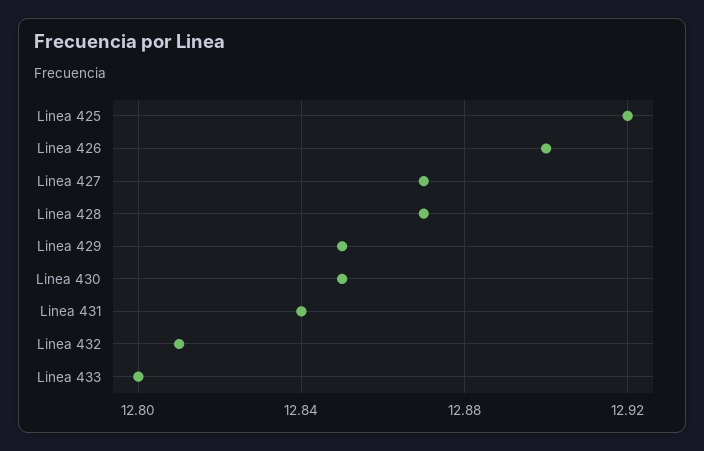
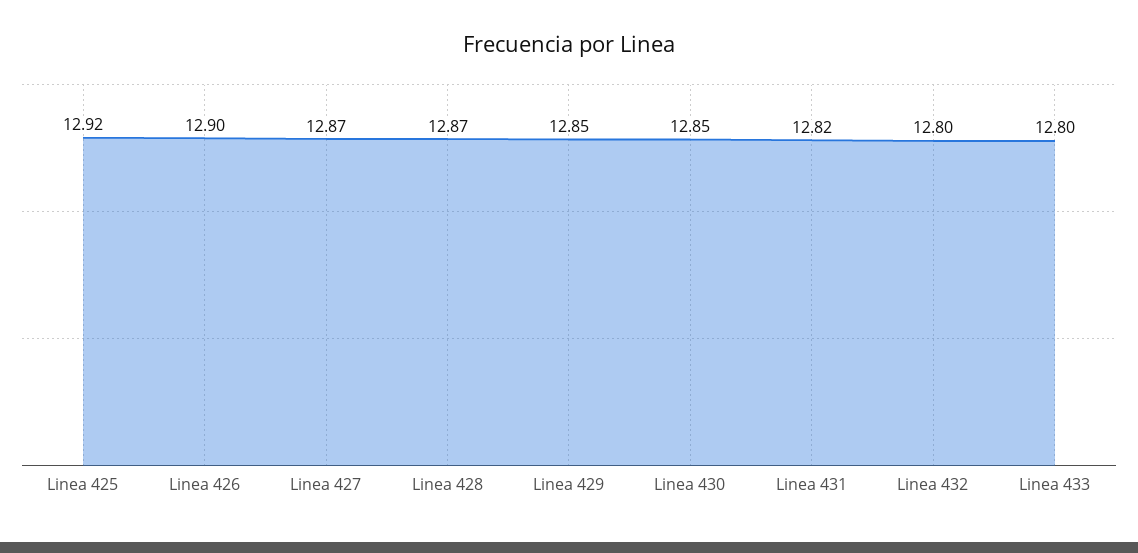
Linea 431: 12.84 -> 12.82
Linea 432: 12.81 -> 12.8

